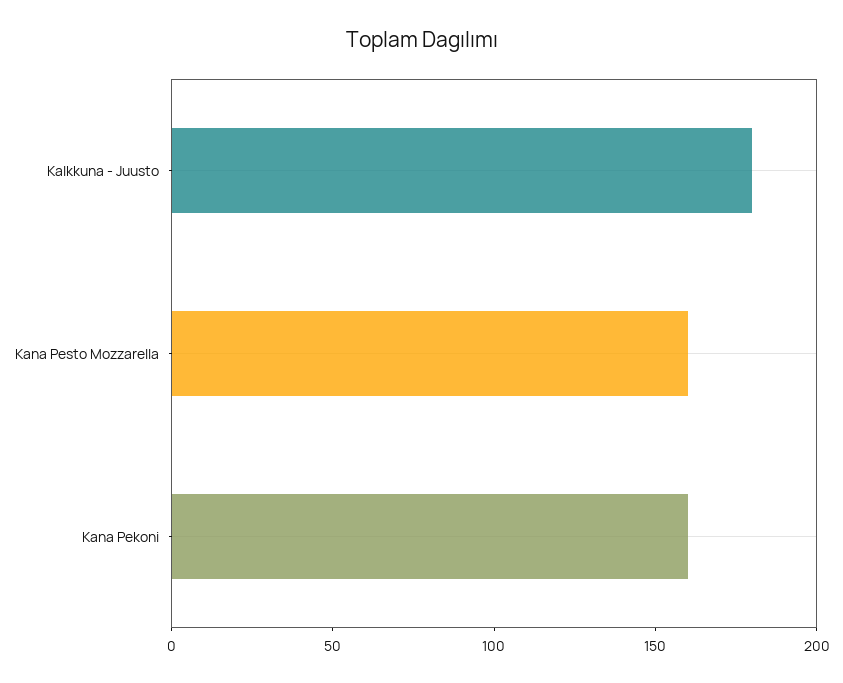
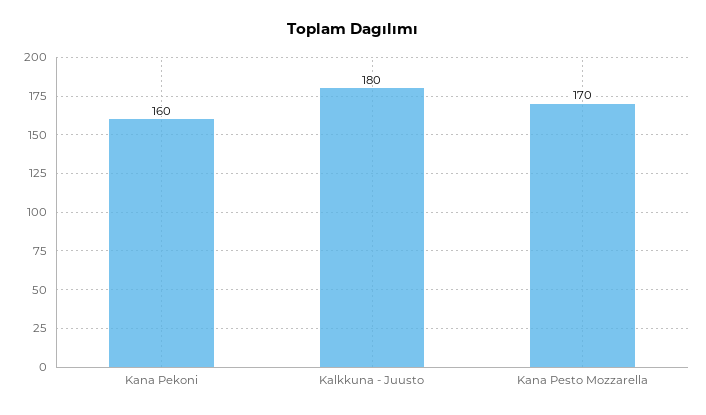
Kana Pesto Mozzarella: 160 -> 170

